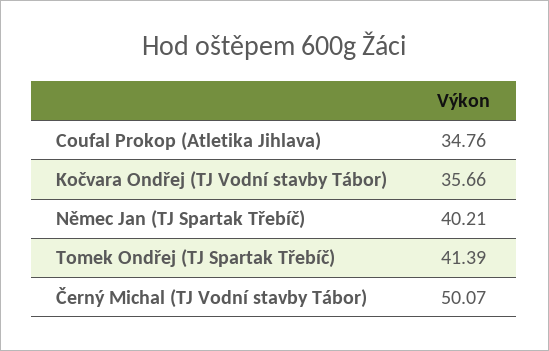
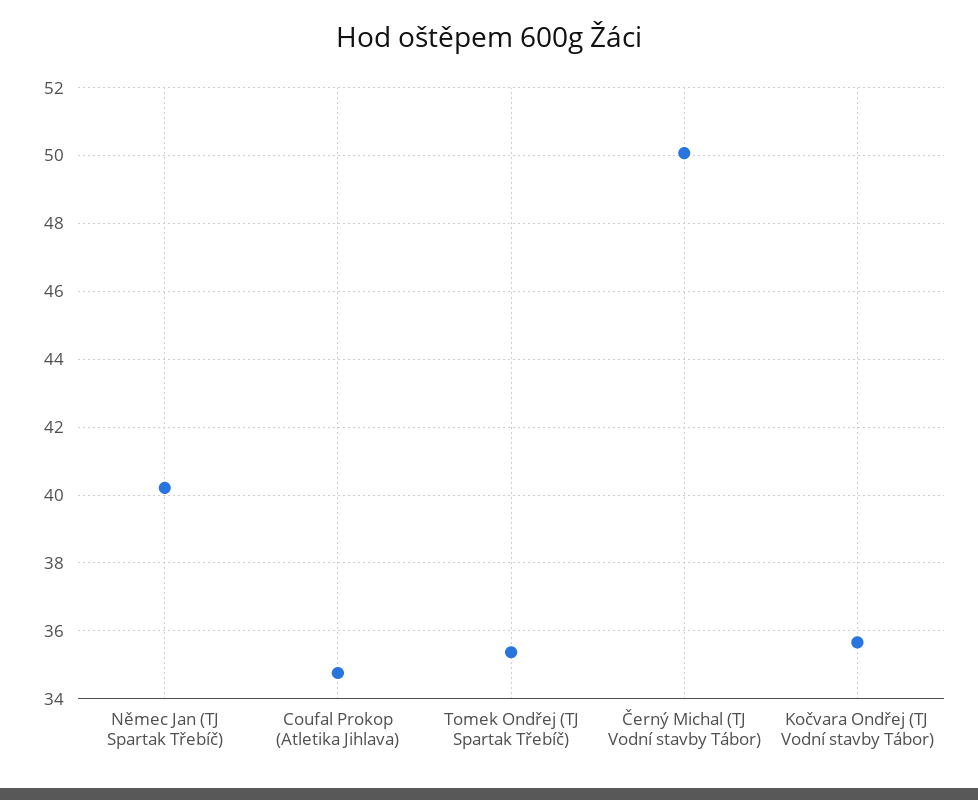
Tomek Ondřej (TJ Spartak Třebíč): 41.39 -> 35.4

